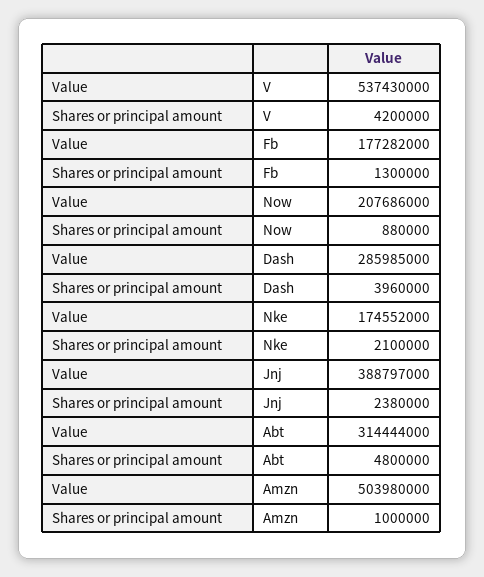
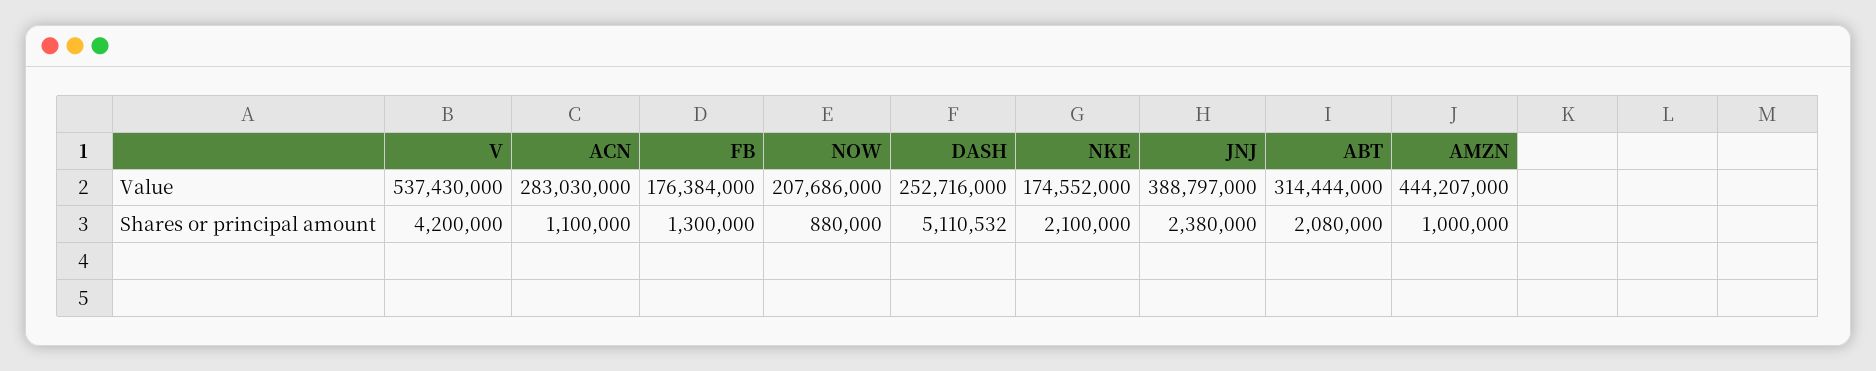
Value, Fb: 177282000 -> 176384000
Value, Dash: 285985000 -> 252716000
Shares or principal amount, Dash: 3960000 -> 5110532
Shares or principal amount, Abt: 4800000 -> 2080000
Value, Amzn: 503980000 -> 444207000
Value, ACN: none -> 283030000
Shares or principal amount, ACN: none -> 1100000

